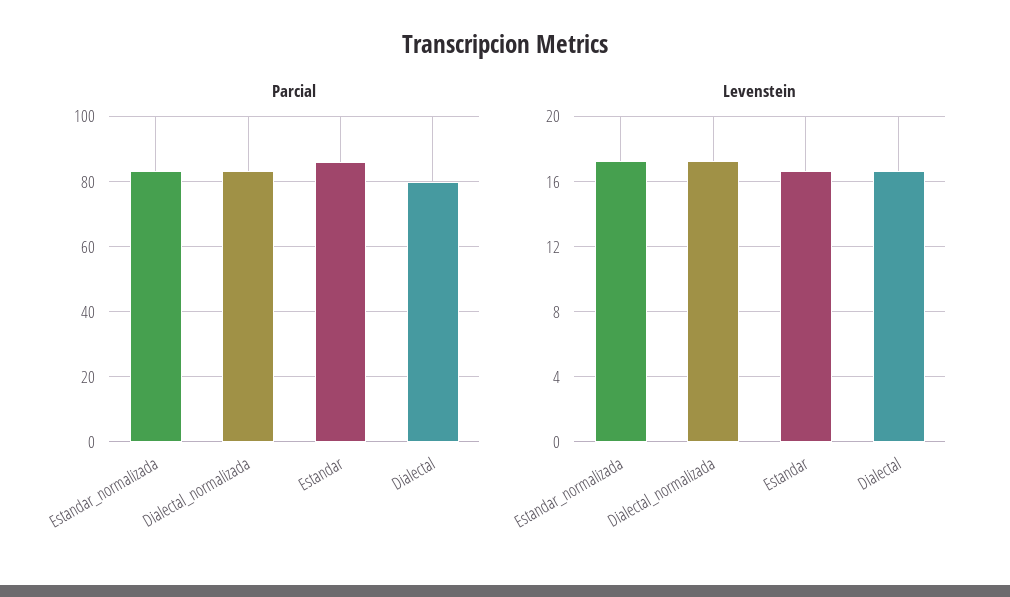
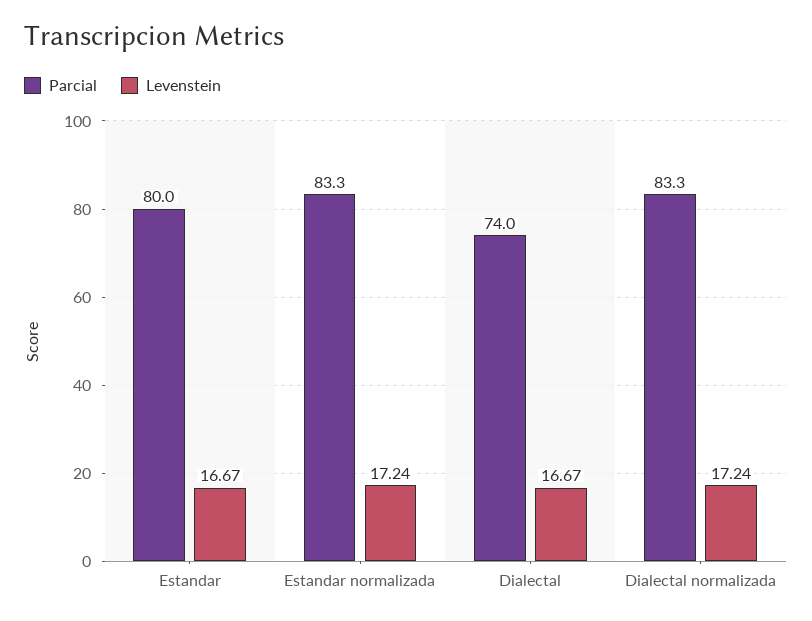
Parcial, Estandar: 86 -> 80
Parcial, Dialectal: 80 -> 74

